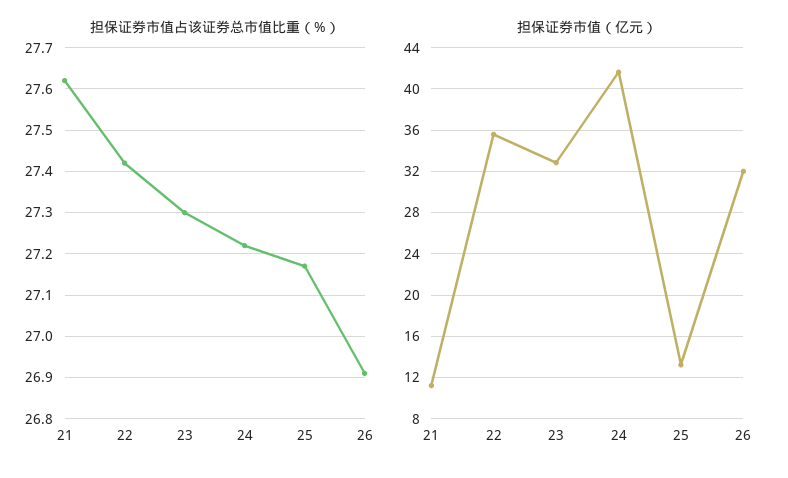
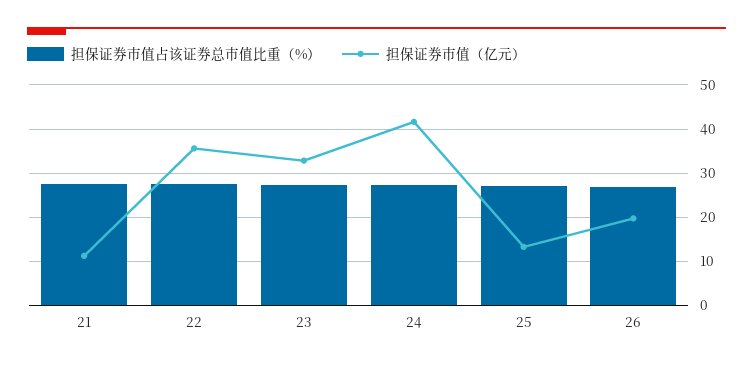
担保证券市值（亿元）, 26: 32 -> 20

